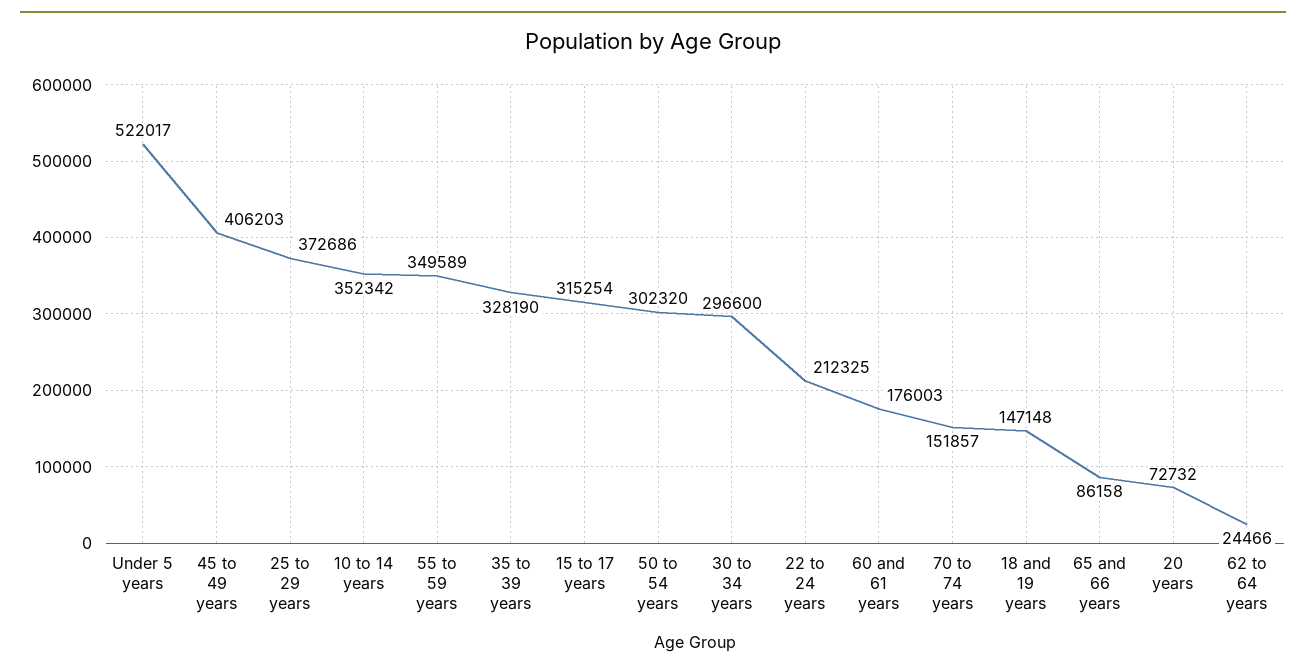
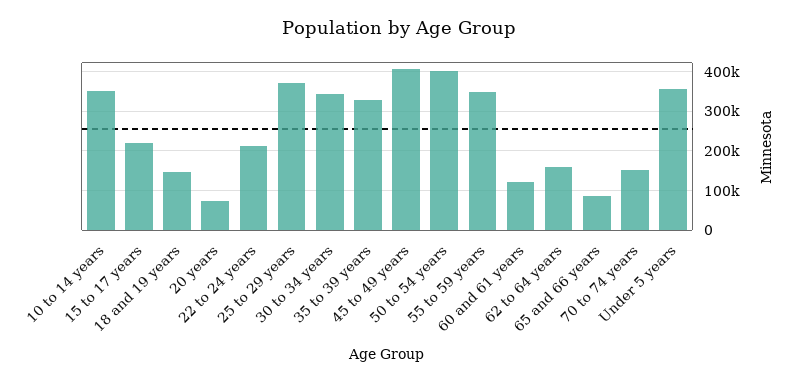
Under 5 years: 522017 -> 360000
15 to 17 years: 315254 -> 220000
50 to 54 years: 302320 -> 400000
30 to 34 years: 296600 -> 340000
60 and 61 years: 176003 -> 120000
62 to 64 years: 24466 -> 160000

